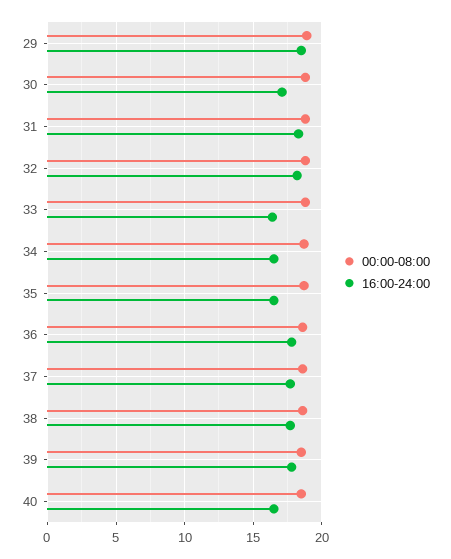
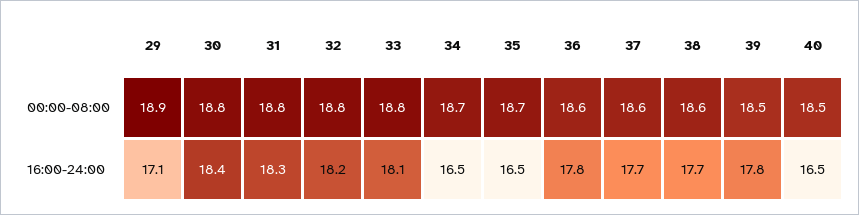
16:00-24:00, 29: 18.5 -> 17.1
16:00-24:00, 30: 17 -> 18.4
16:00-24:00, 33: 16.5 -> 18.1

